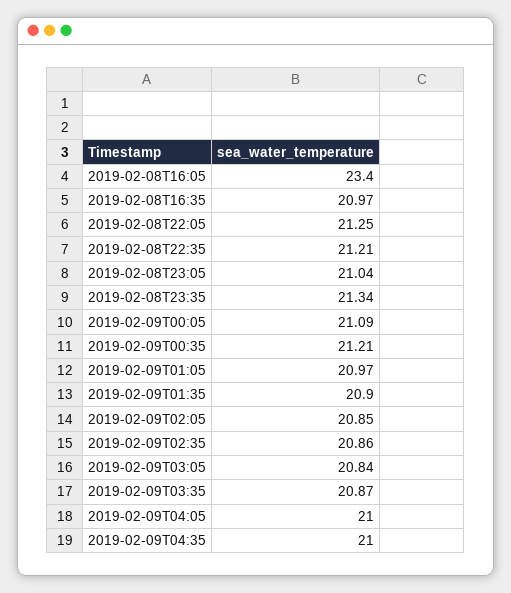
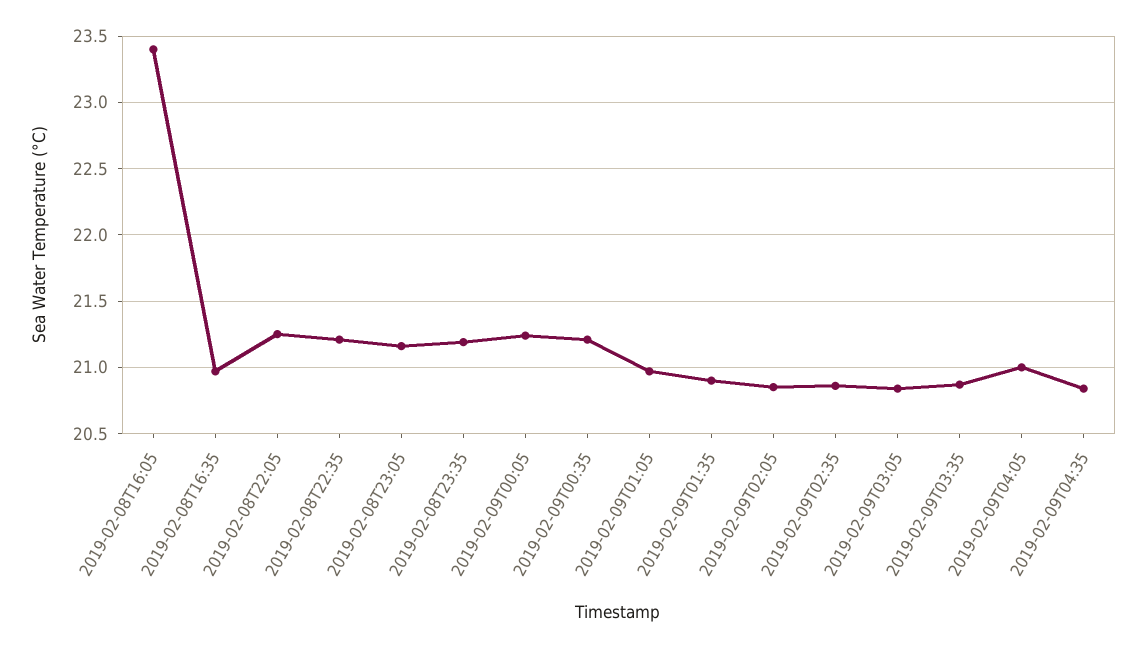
2019-02-08T23:05: 21.04 -> 21.15
2019-02-08T23:35: 21.34 -> 21.2
2019-02-09T00:05: 21.09 -> 21.25
2019-02-09T04:35: 21 -> 20.85

